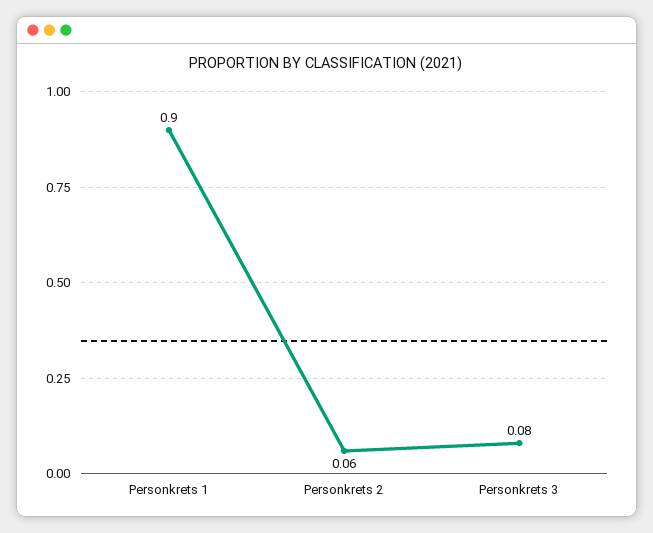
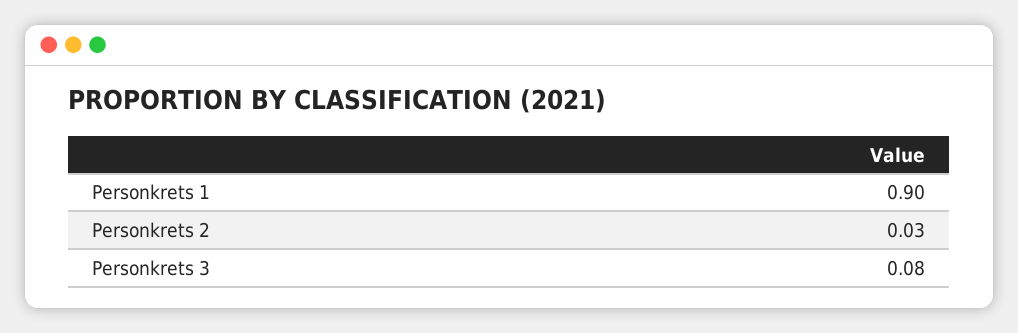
Personkrets 2: 0.06 -> 0.03

